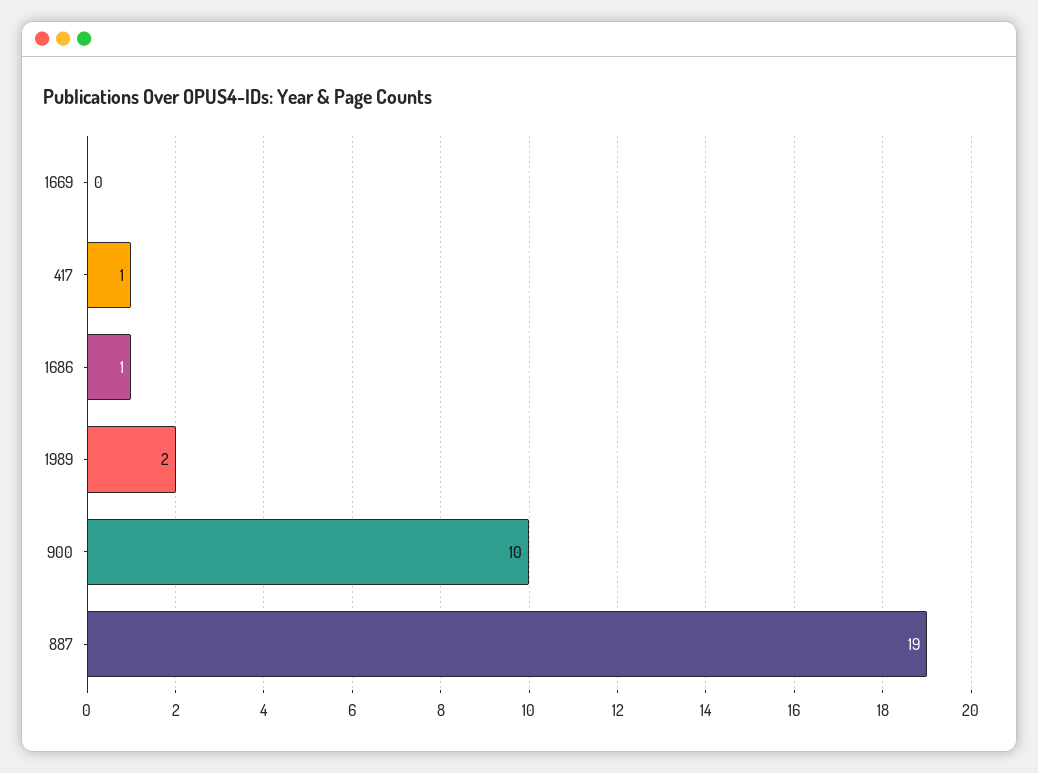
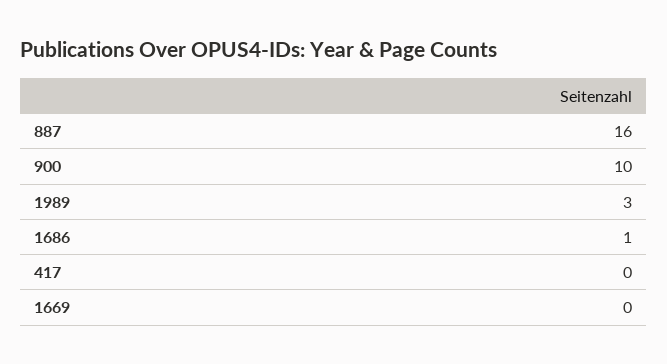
417: 1 -> 0
1989: 2 -> 3
887: 19 -> 16

